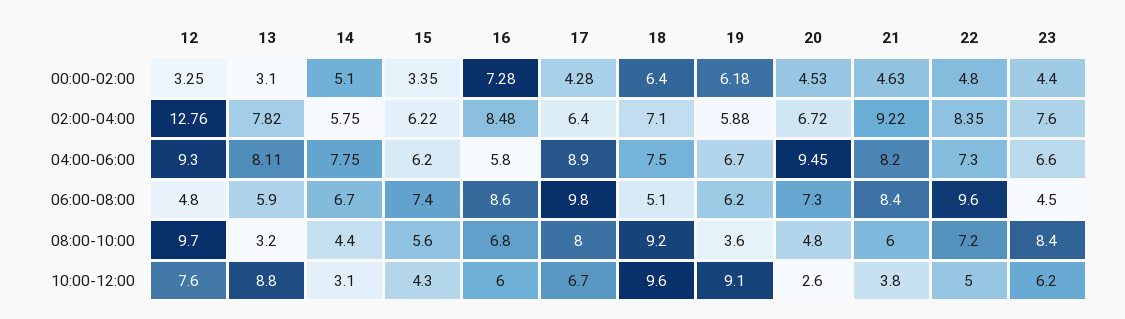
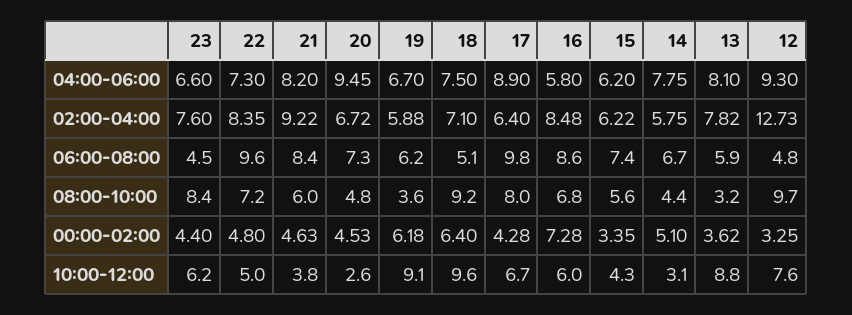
13, 00:00-02:00: 3.1 -> 3.62
12, 02:00-04:00: 12.76 -> 12.73
13, 04:00-06:00: 8.11 -> 8.1

